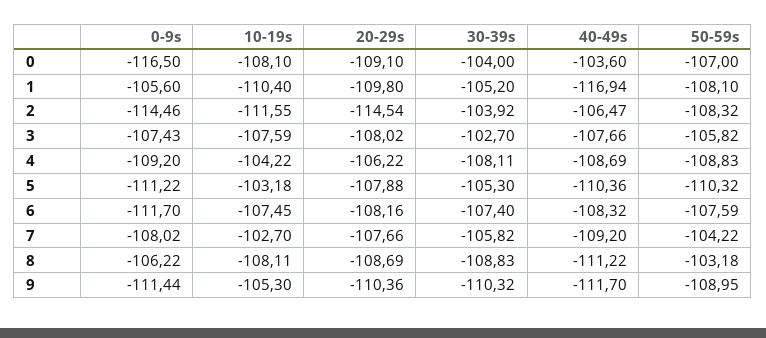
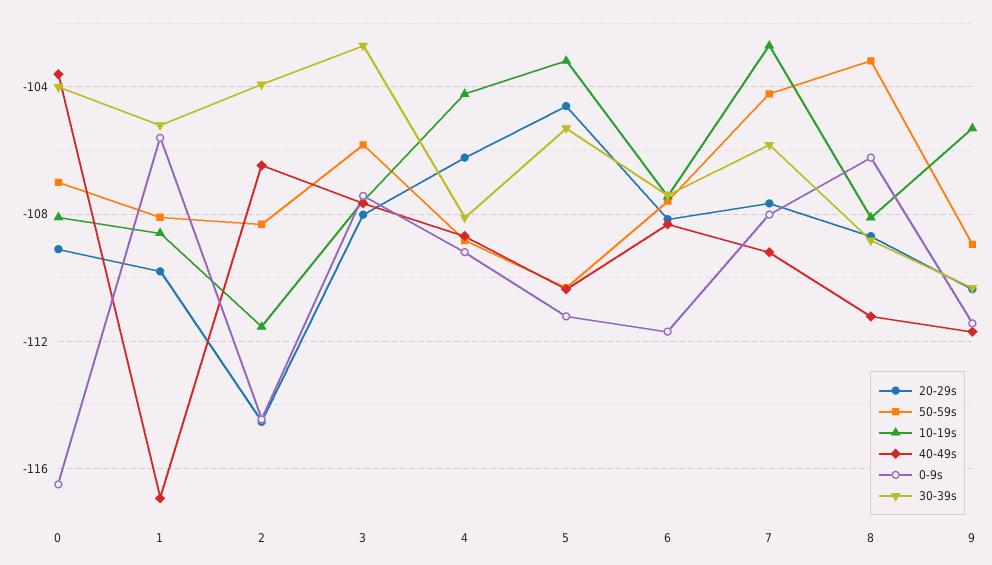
10-19s, 1: -110.4 -> -108.5
20-29s, 5: -107.88 -> -104.5

